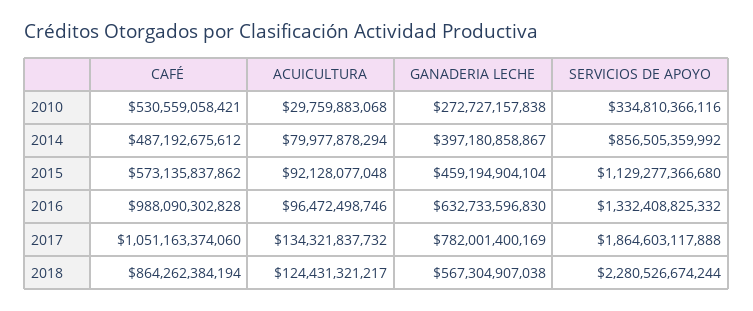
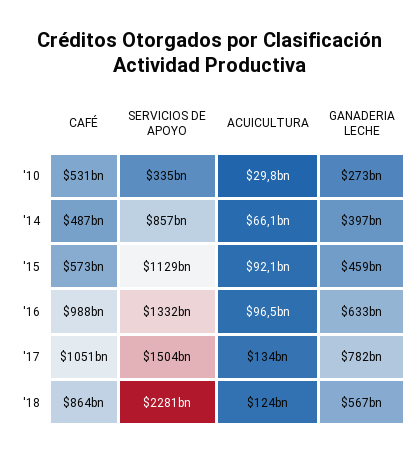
ACUICULTURA, 2014: 79977878294 -> 66100000000
SERVICIOS DE APOYO, 2017: 1864603117888 -> 1504000000000

